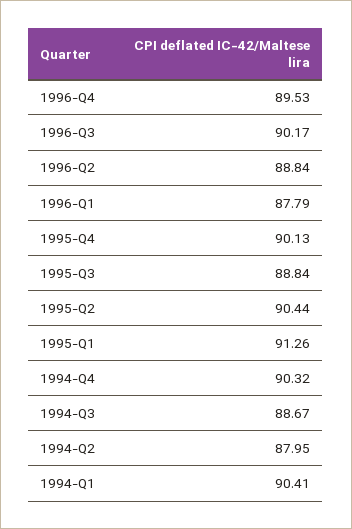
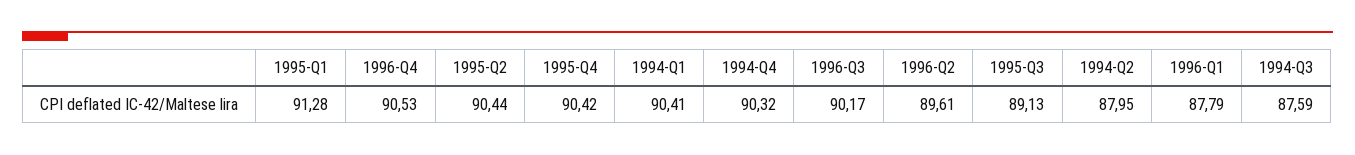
1996-Q4: 89.53 -> 90.53
1996-Q2: 88.84 -> 89.61
1995-Q4: 90.13 -> 90.42
1995-Q3: 88.84 -> 89.13
1995-Q1: 91.26 -> 91.28
1994-Q3: 88.67 -> 87.59

